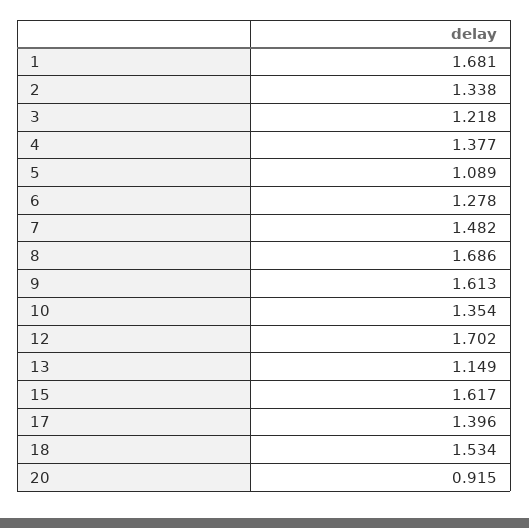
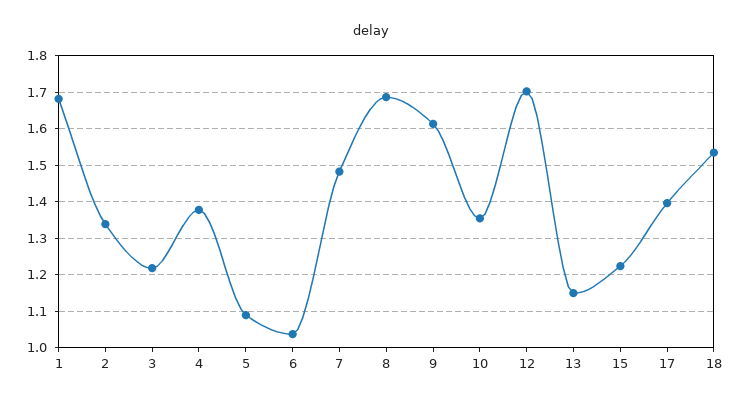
6: 1.278 -> 1.04
15: 1.617 -> 1.22
20: 0.915 -> none

